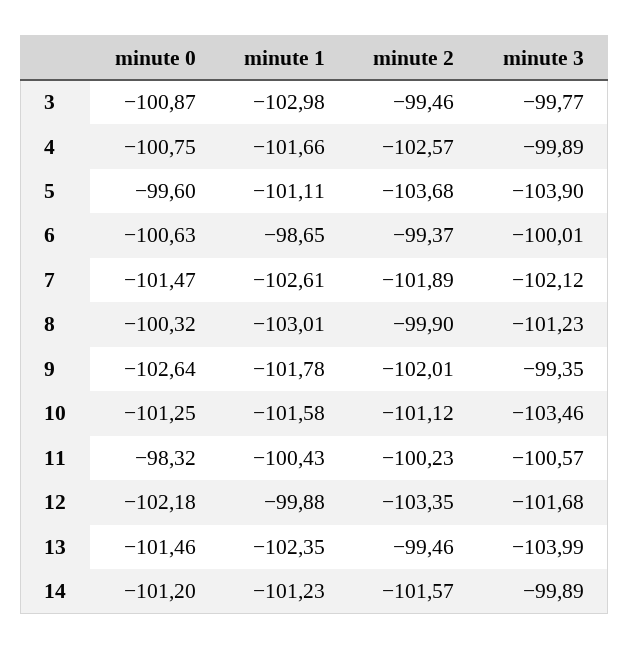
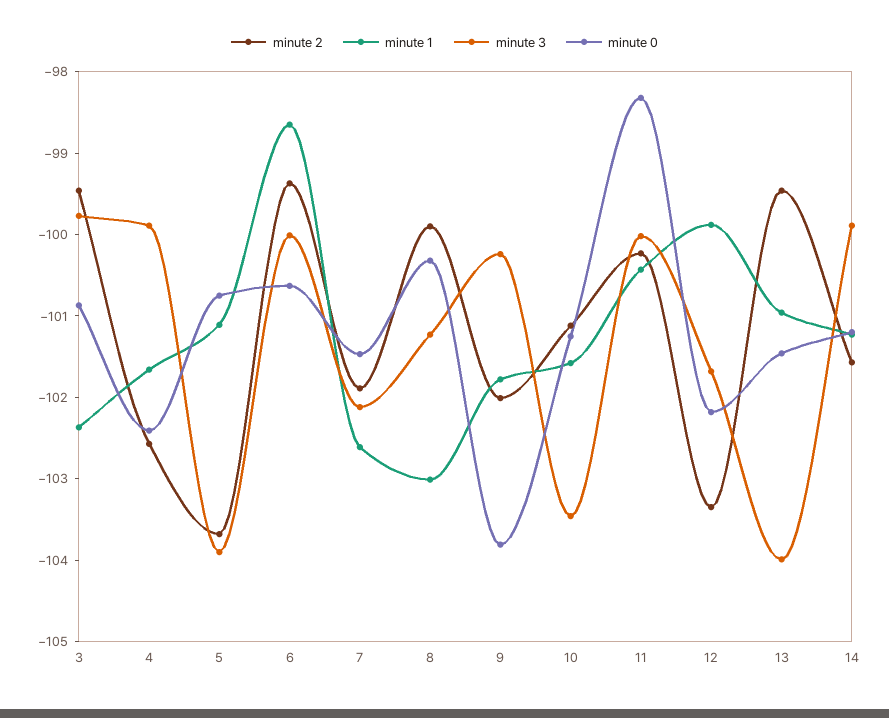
minute 1, 3: -102.98 -> -102.4
minute 0, 4: -100.75 -> -102.4
minute 0, 5: -99.6 -> -100.8
minute 0, 9: -102.64 -> -103.8
minute 3, 9: -99.35 -> -100.2
minute 3, 11: -100.57 -> -100
minute 1, 13: -102.35 -> -101

